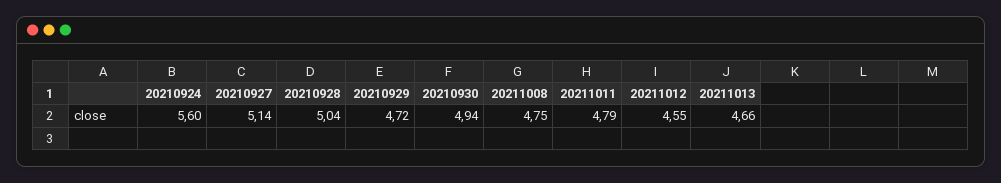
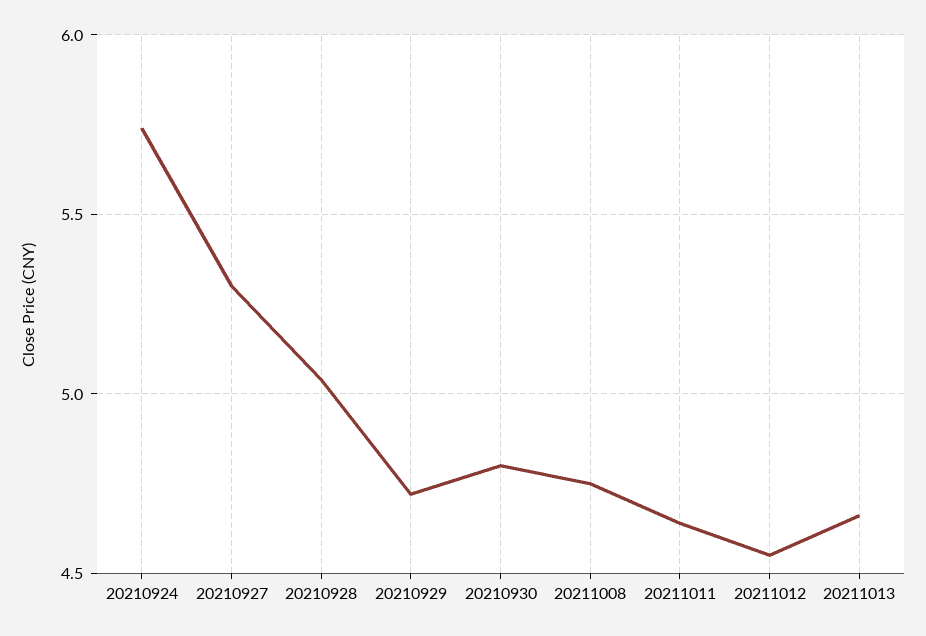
20210924: 5.6 -> 5.75
20210927: 5.14 -> 5.3
20210930: 4.94 -> 4.8
20211011: 4.79 -> 4.65

